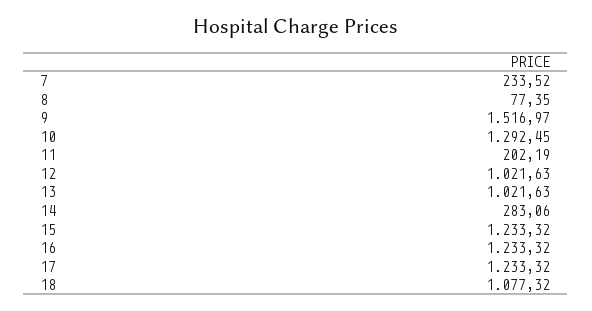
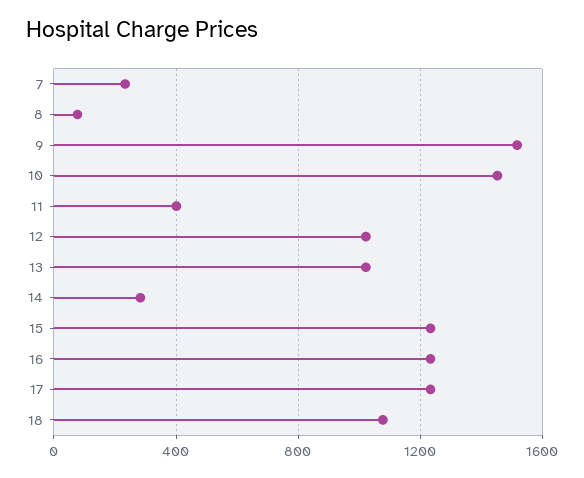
10: 1292.45 -> 1450
11: 202.19 -> 400

